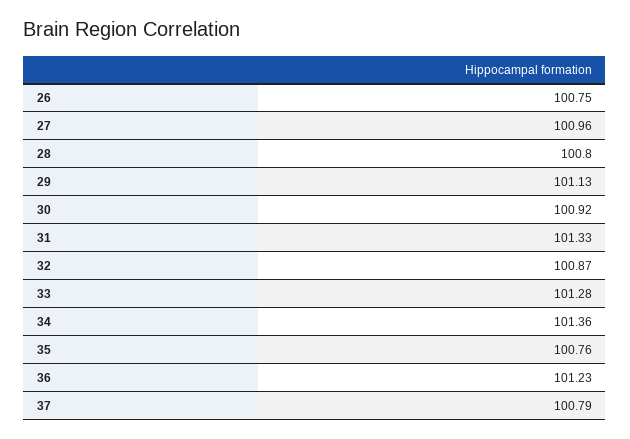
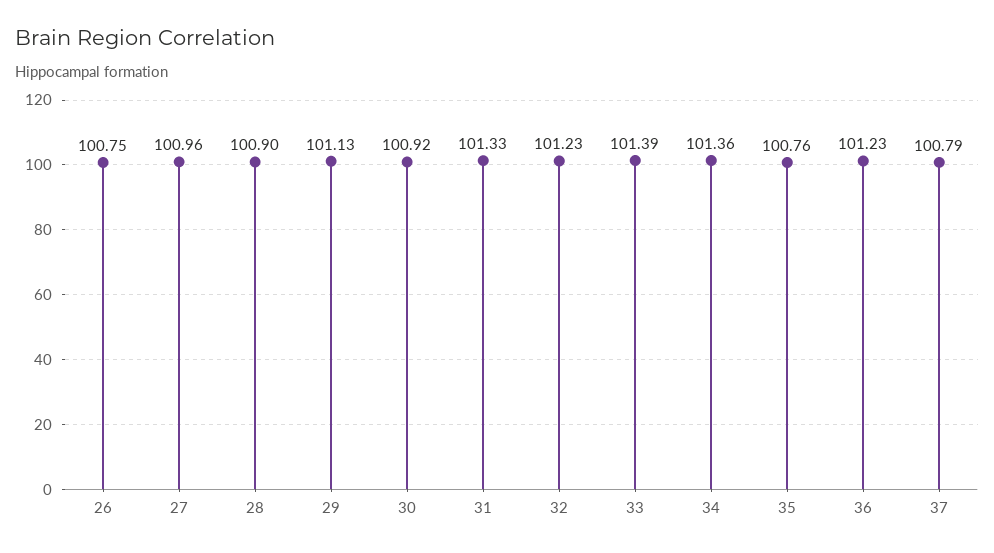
28: 100.8 -> 100.9
32: 100.87 -> 101.23
33: 101.28 -> 101.39

